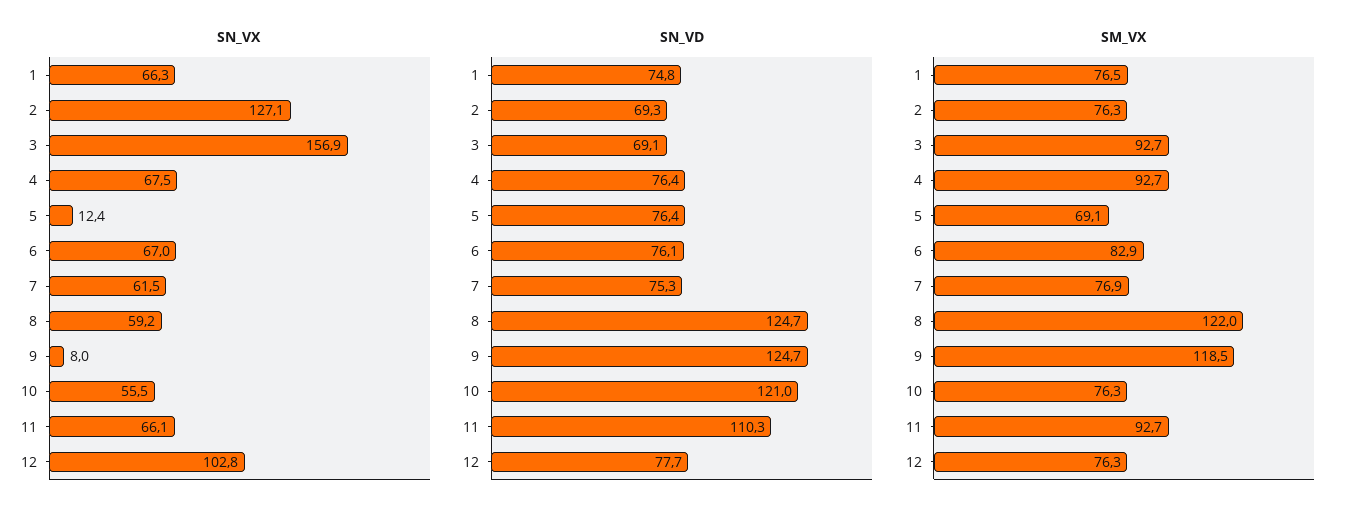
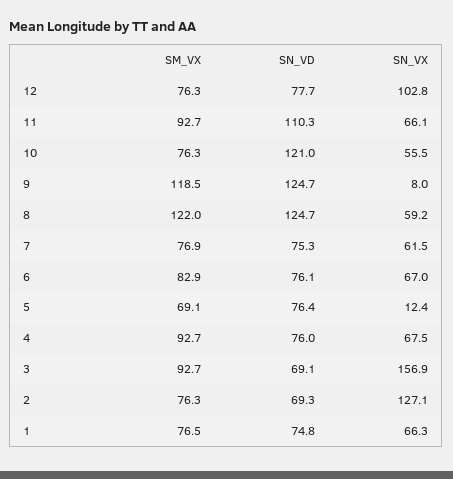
SN_VD, 4: 76.4 -> 76

